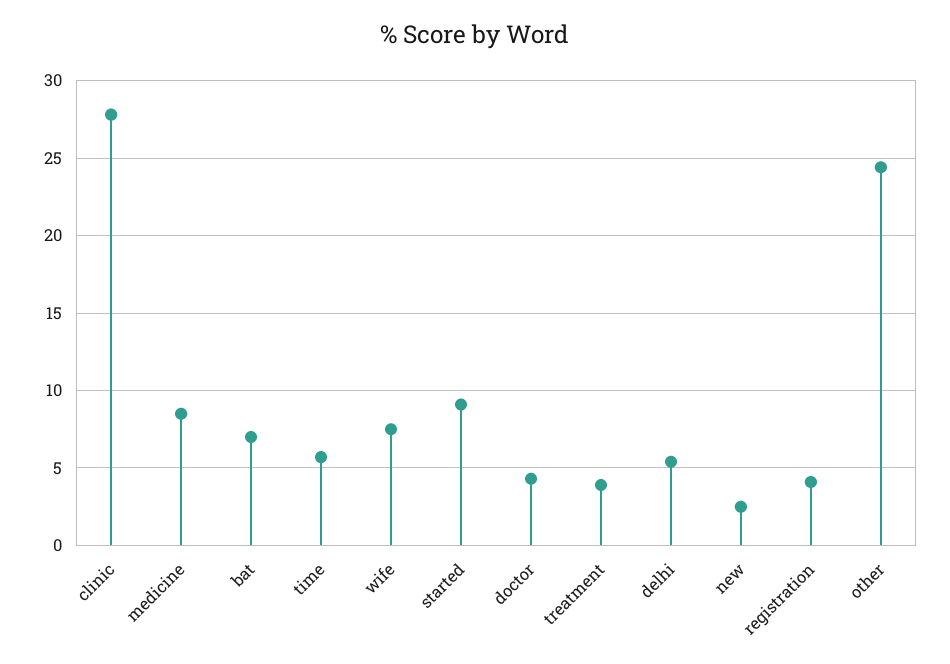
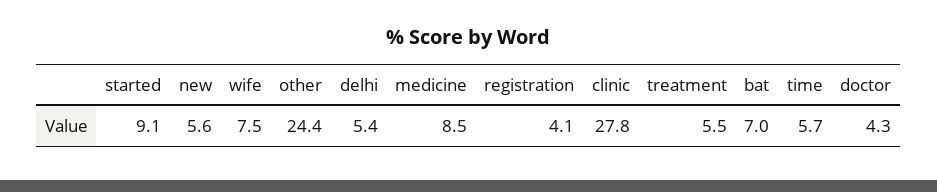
treatment: 4 -> 5.5
new: 2.5 -> 5.6

